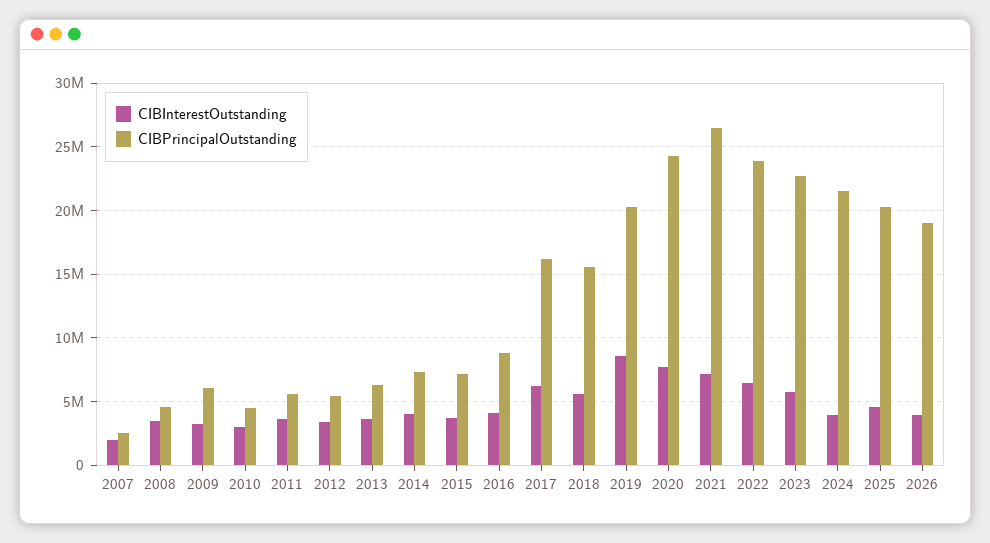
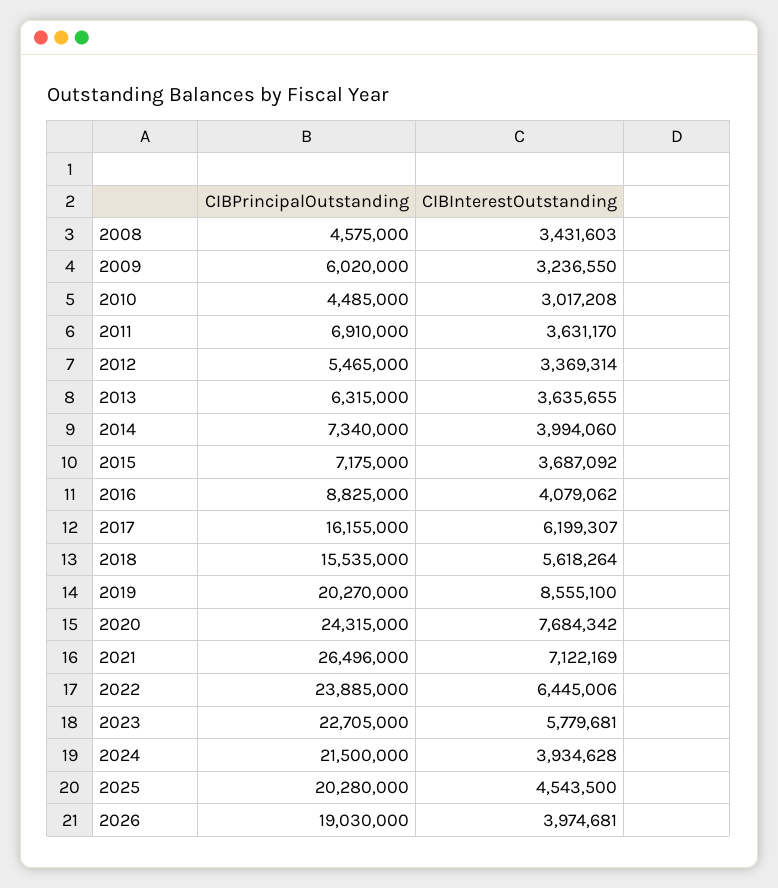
CIBInterestOutstanding, 2007: 2000000 -> none
CIBPrincipalOutstanding, 2007: 2500000 -> none
CIBPrincipalOutstanding, 2011: 5500000 -> 6910000

